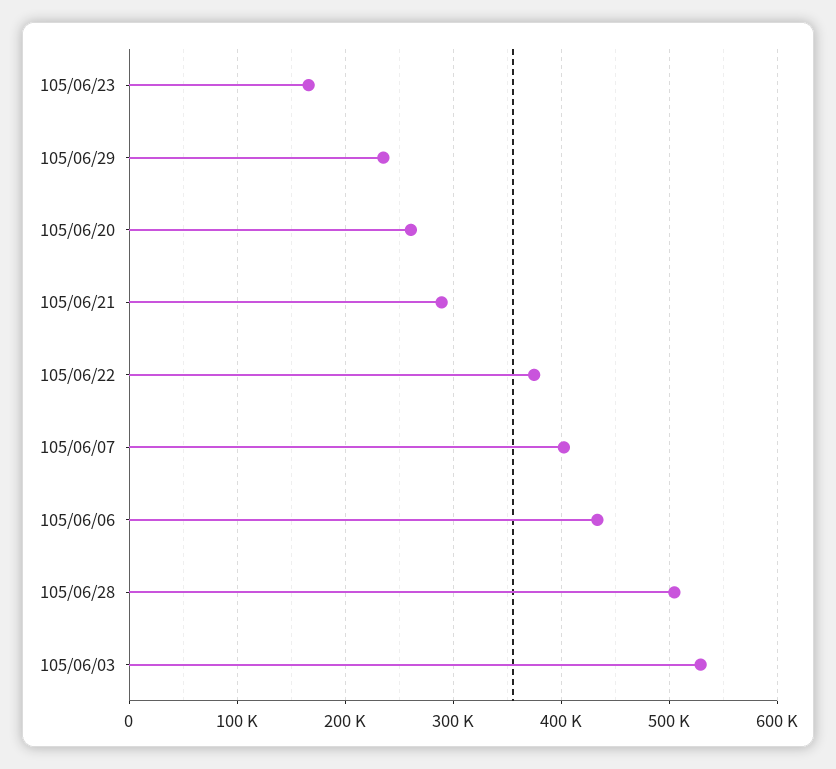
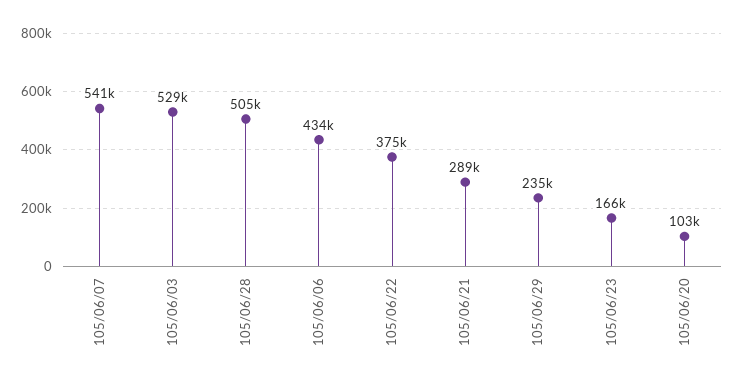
105/06/20: 260000 -> 103000
105/06/07: 400000 -> 541000

